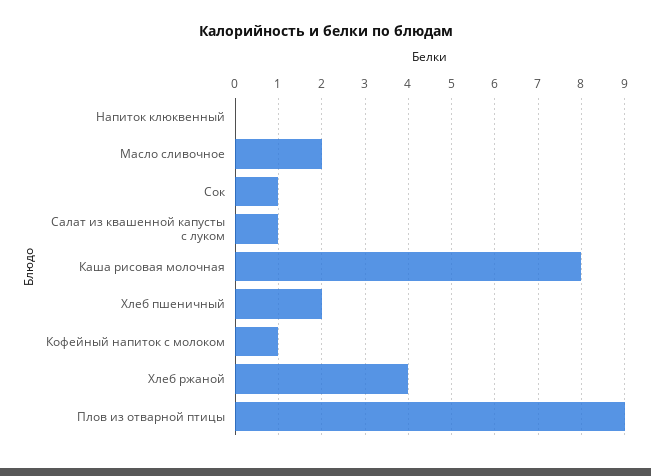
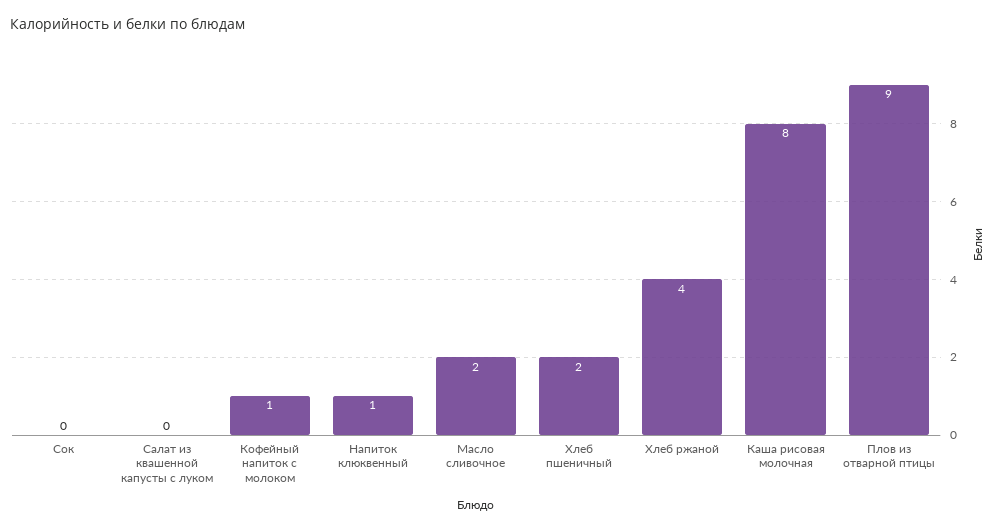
Напиток клюквенный: 0 -> 1
Сок: 1 -> 0
Салат из квашенной капусты с луком: 1 -> 0

